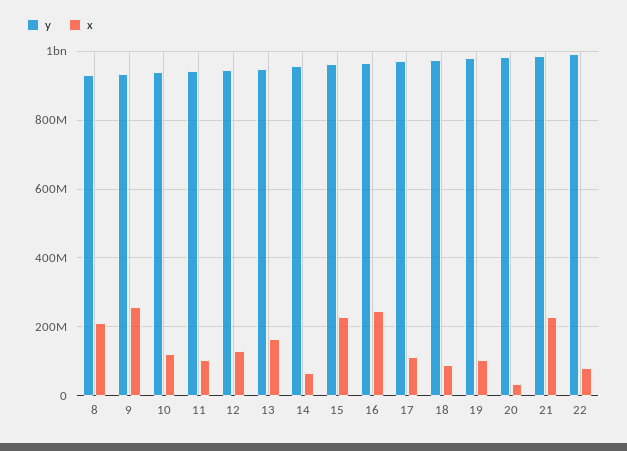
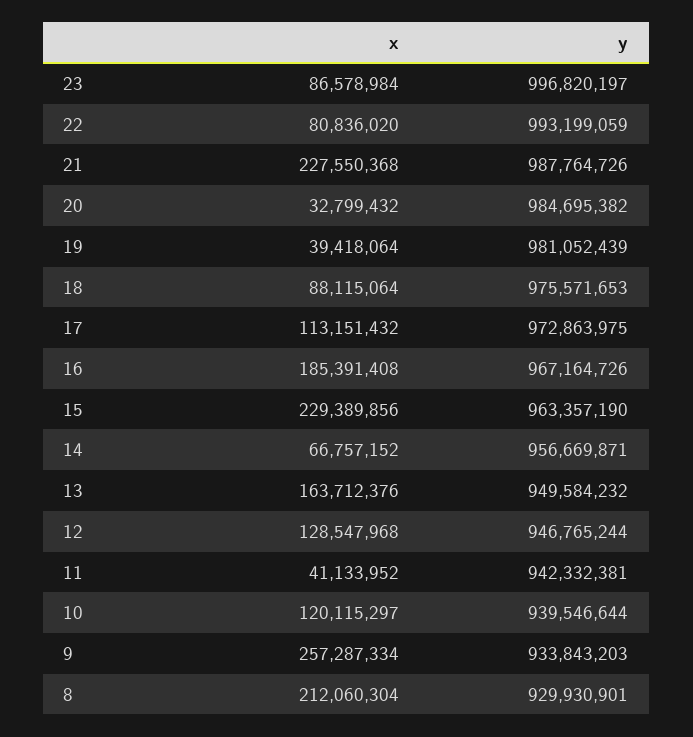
x, 11: 100000000 -> 41133952
x, 16: 240000000 -> 185391408
x, 19: 100000000 -> 39418064
x, 23: none -> 86578984
y, 23: none -> 996820197

